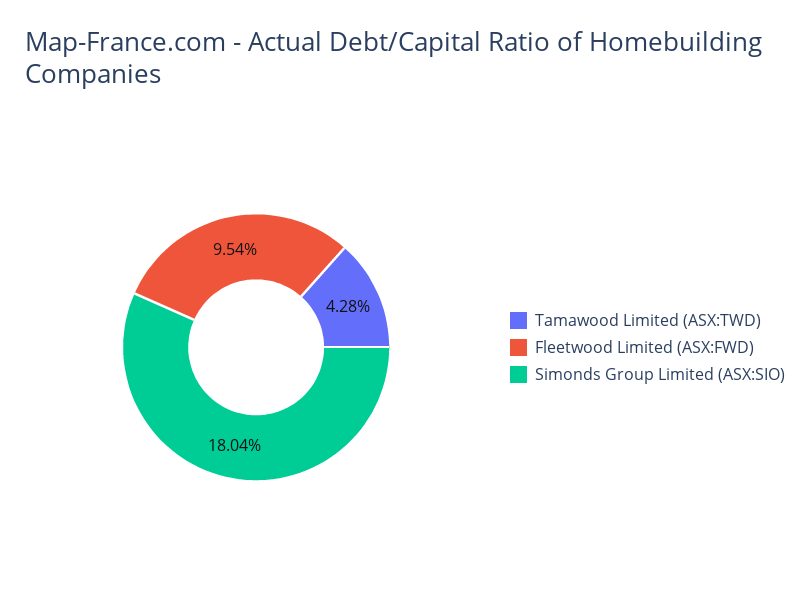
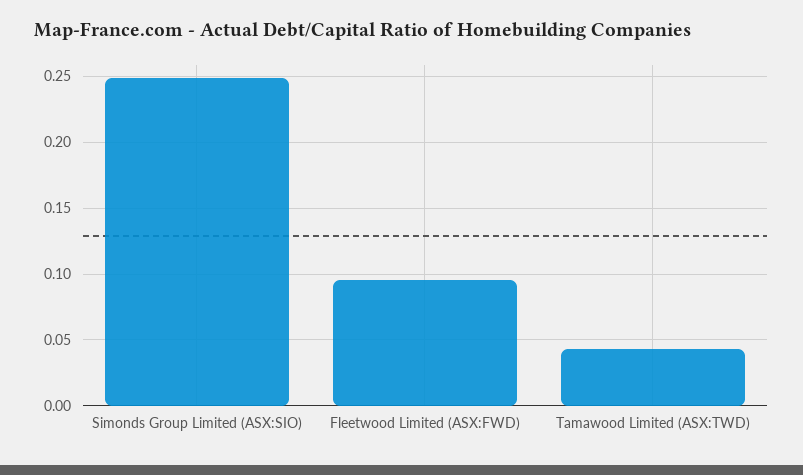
Simonds Group Limited (ASX:SIO): 0.1804 -> 0.25

